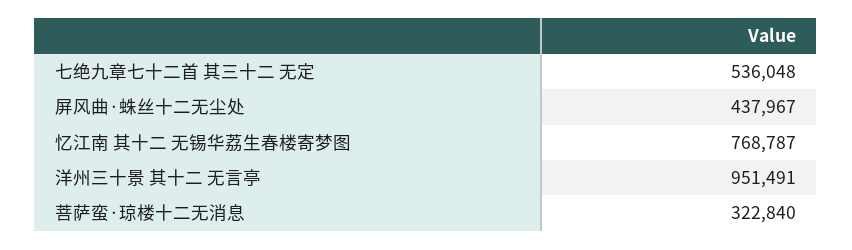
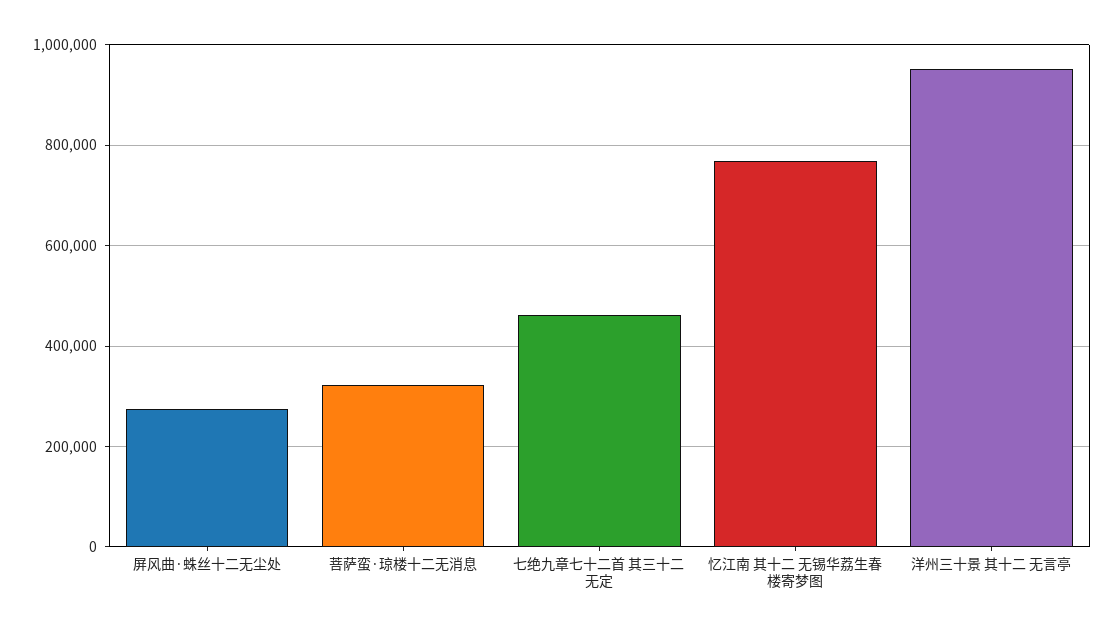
七绝九章七十二首 其三十二 无定: 536048 -> 460000
屏风曲·蛛丝十二无尘处: 437967 -> 280000

